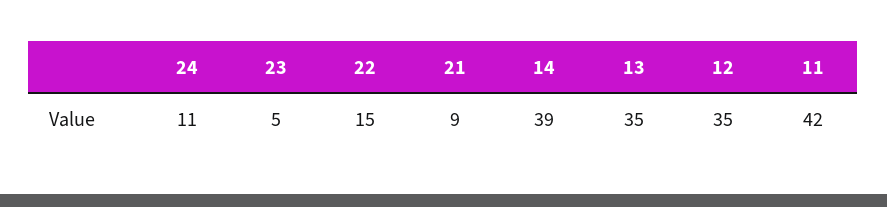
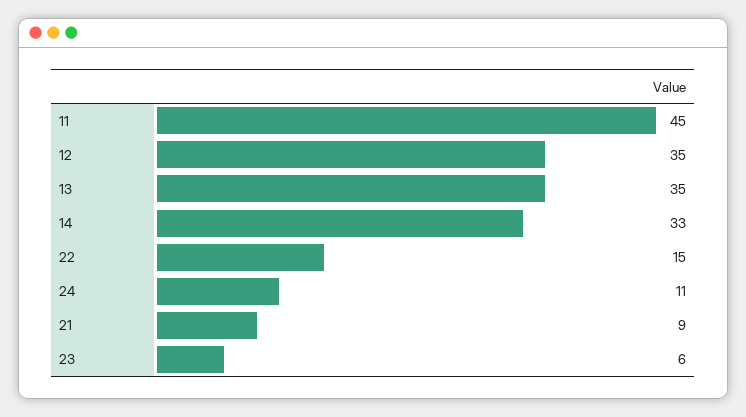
23: 5 -> 6
14: 39 -> 33
11: 42 -> 45

